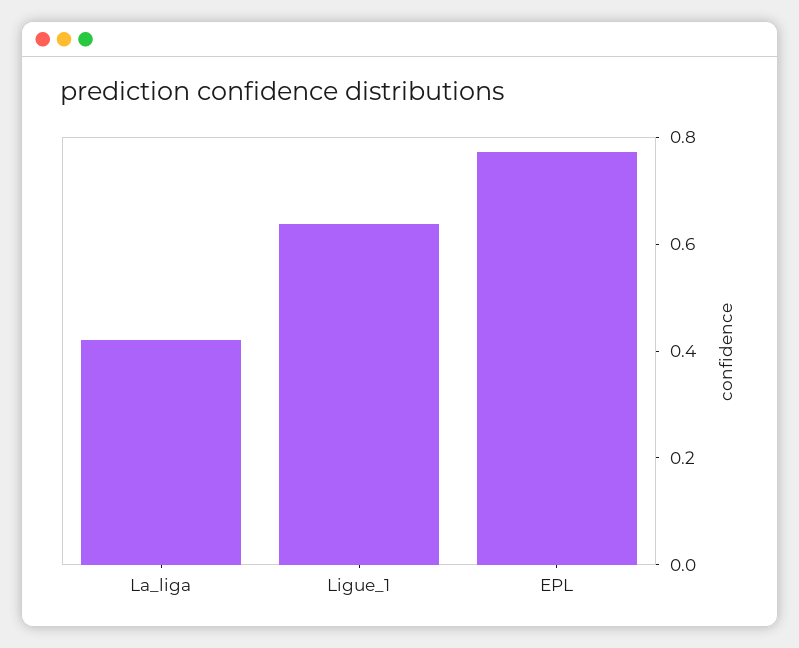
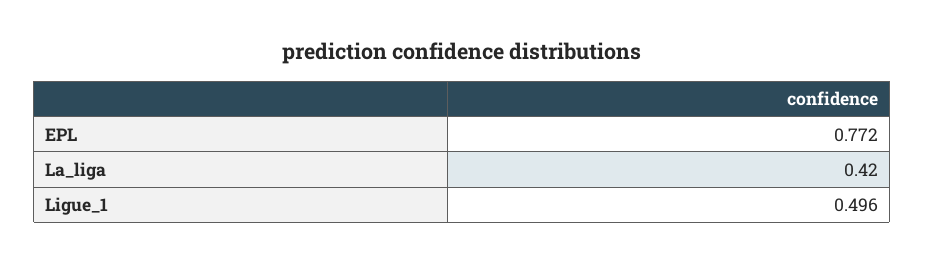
Ligue_1: 0.65 -> 0.496

